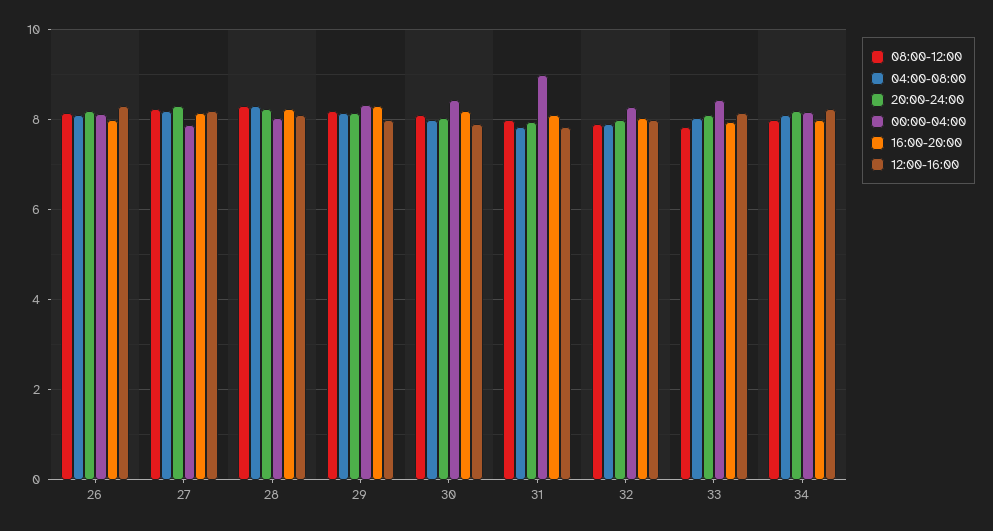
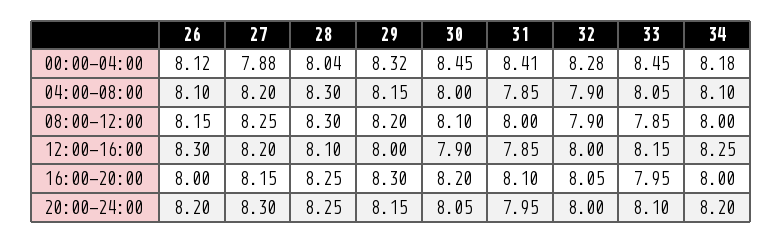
00:00-04:00, 31: 9 -> 8.41

